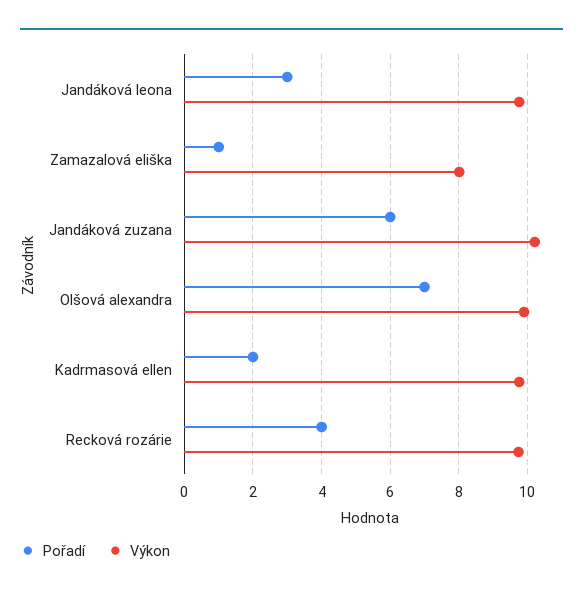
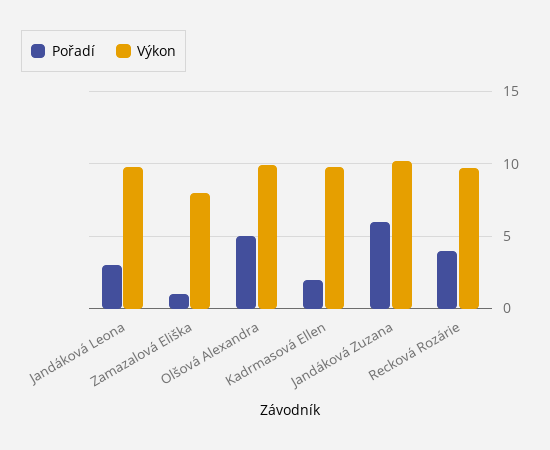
Pořadí, Olšová alexandra: 7 -> 5

